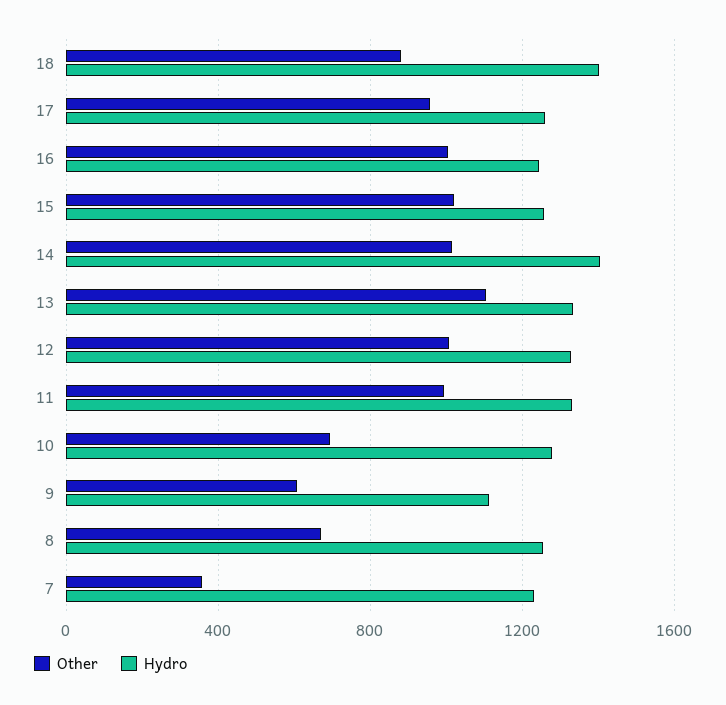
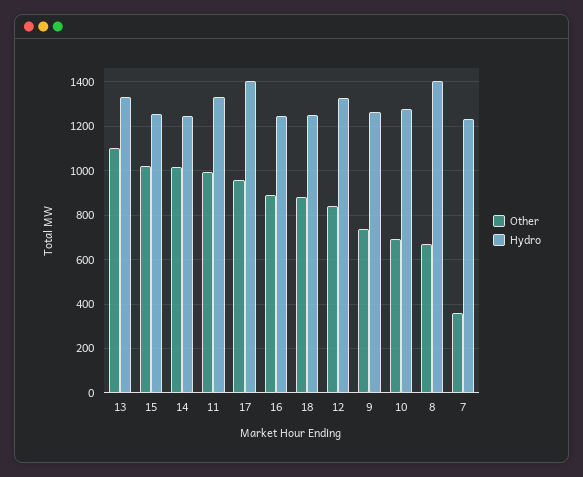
Hydro, 18: 1400 -> 1250
Hydro, 17: 1250 -> 1400
Other, 16: 1000 -> 900
Hydro, 14: 1400 -> 1250
Other, 12: 1000 -> 850
Other, 9: 600 -> 750
Hydro, 9: 1100 -> 1250
Hydro, 8: 1250 -> 1400

